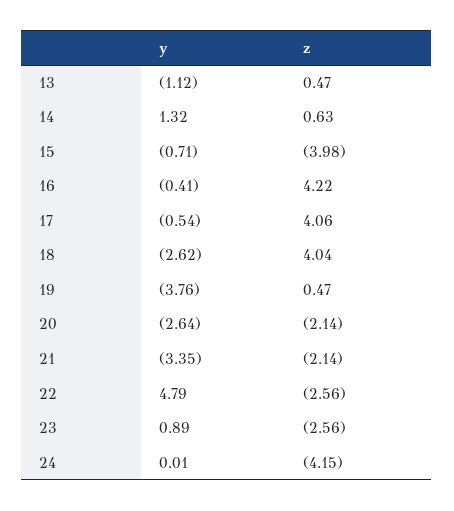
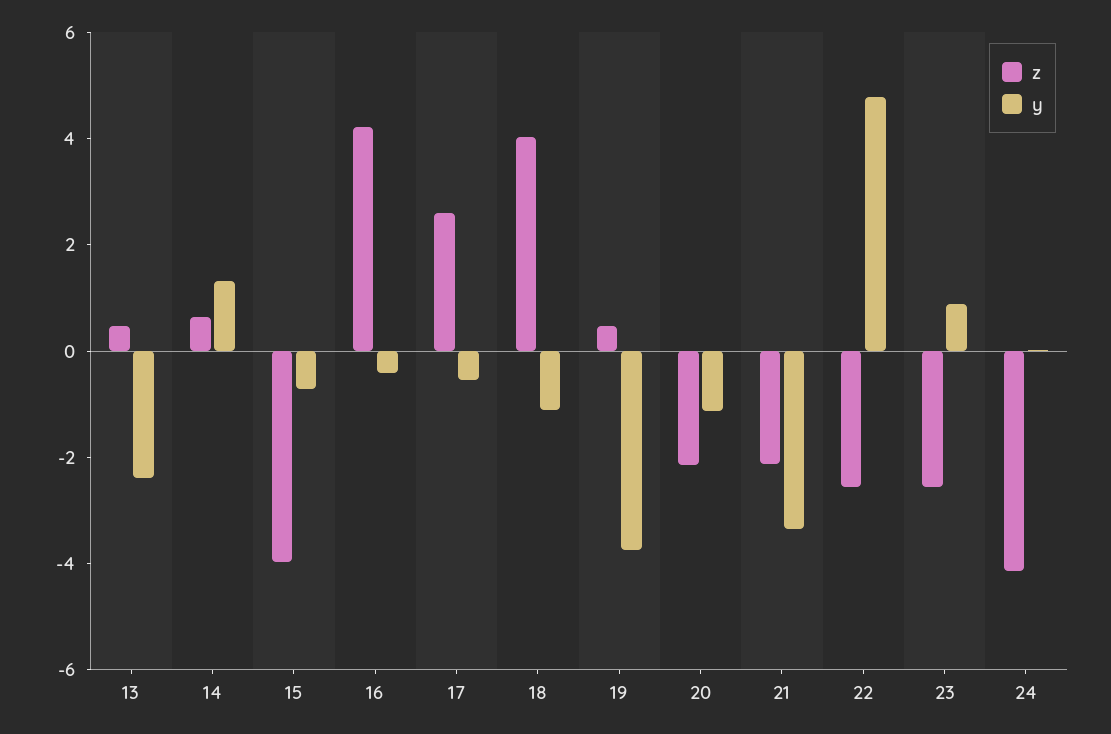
y, 13: -1.12 -> -2.5
z, 17: 4.06 -> 2.5
y, 18: -2.62 -> -1
y, 20: -2.64 -> -1

